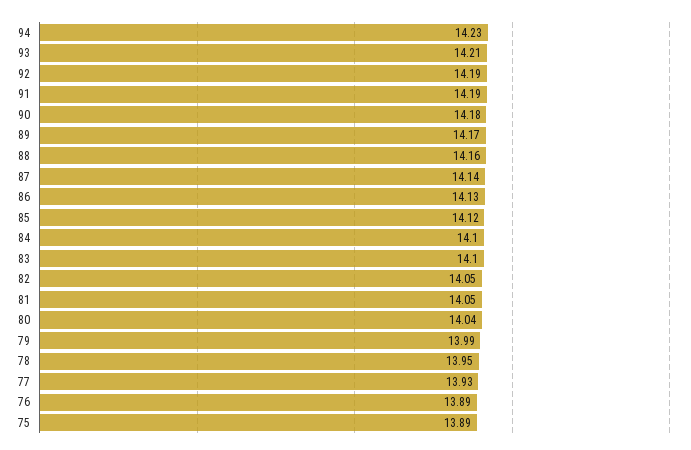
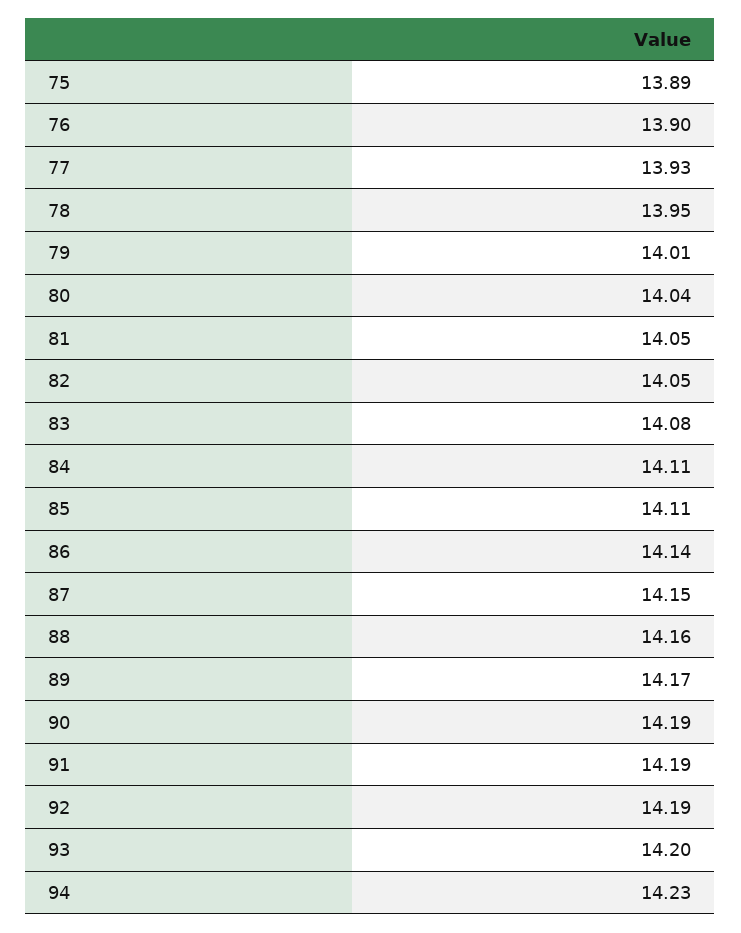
93: 14.21 -> 14.2
90: 14.18 -> 14.19
87: 14.14 -> 14.15
86: 14.13 -> 14.14
85: 14.12 -> 14.11
84: 14.1 -> 14.11
83: 14.1 -> 14.08
79: 13.99 -> 14.01
76: 13.89 -> 13.9

